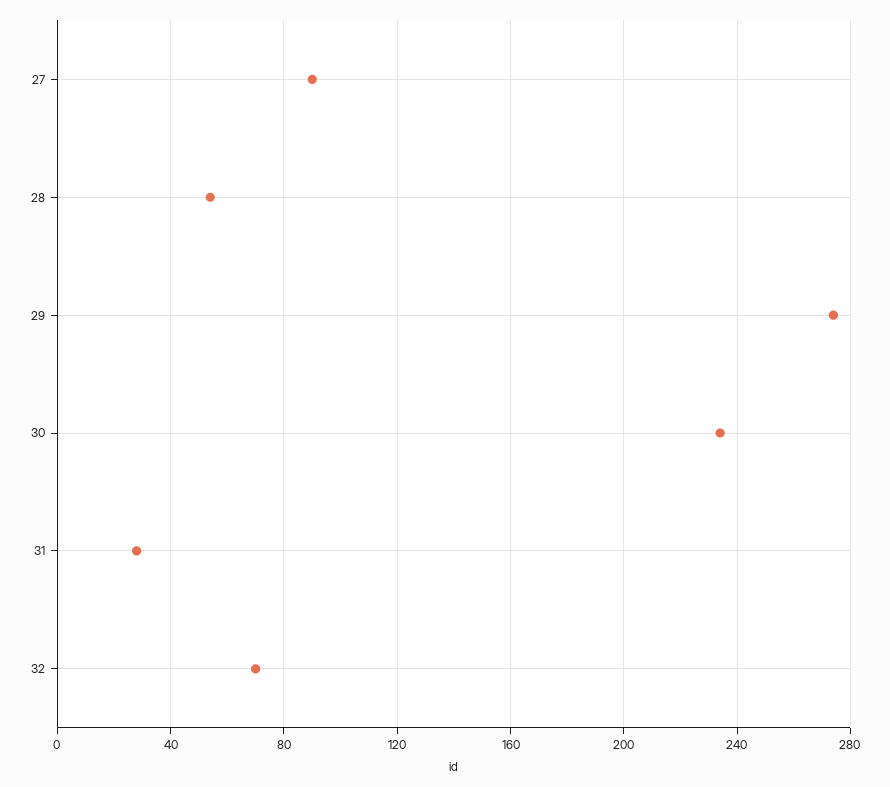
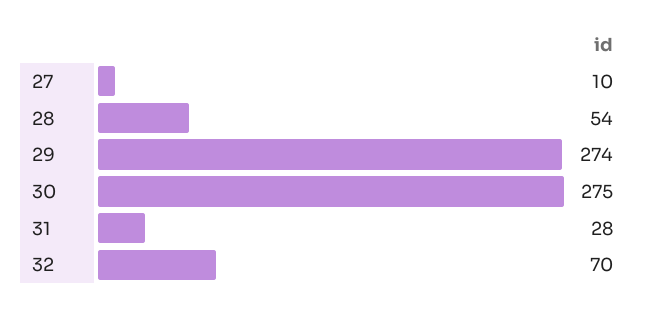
27: 90 -> 10
30: 235 -> 275

